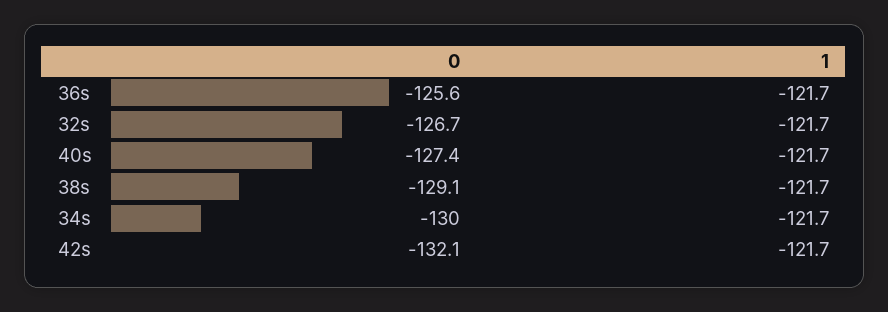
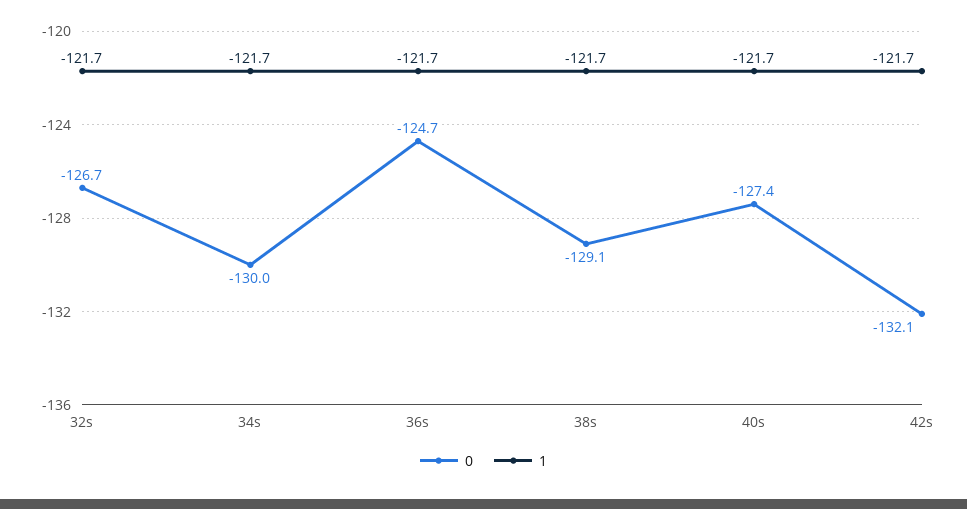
0, 36s: -125.6 -> -124.7

